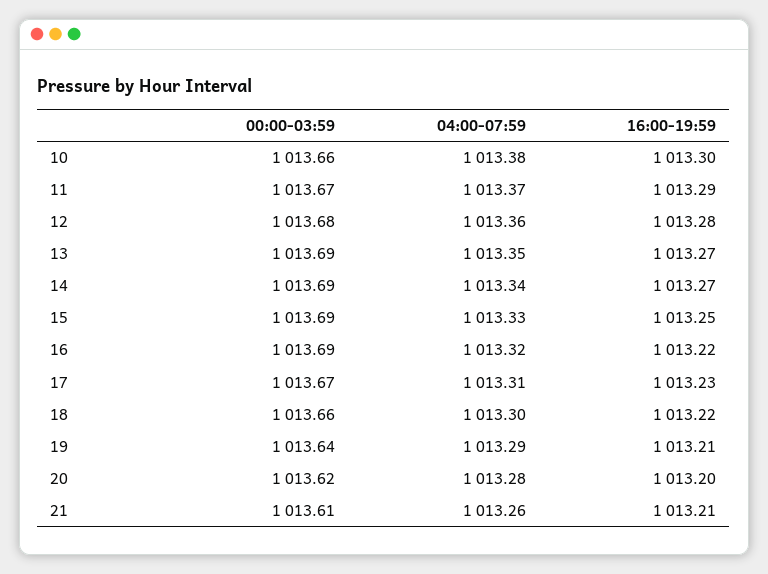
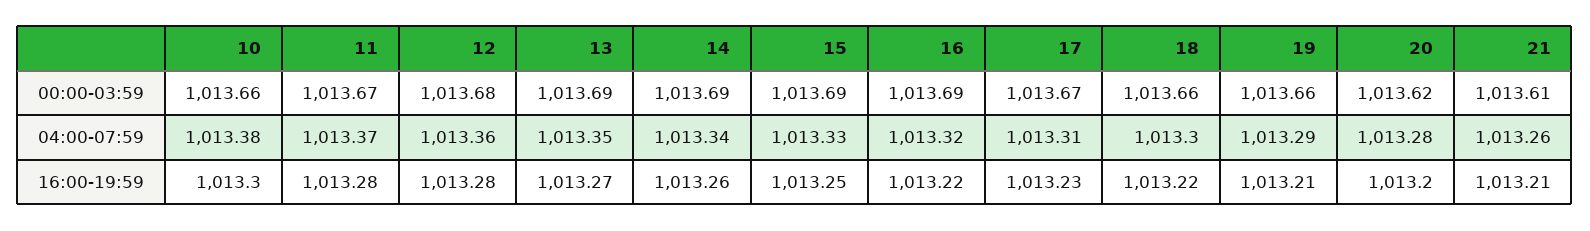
16:00-19:59, 11: 1013.29 -> 1013.28
16:00-19:59, 14: 1013.27 -> 1013.26
00:00-03:59, 19: 1013.64 -> 1013.66

